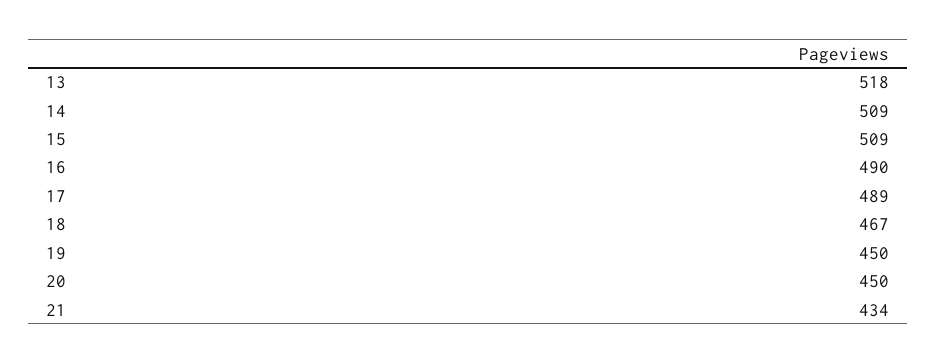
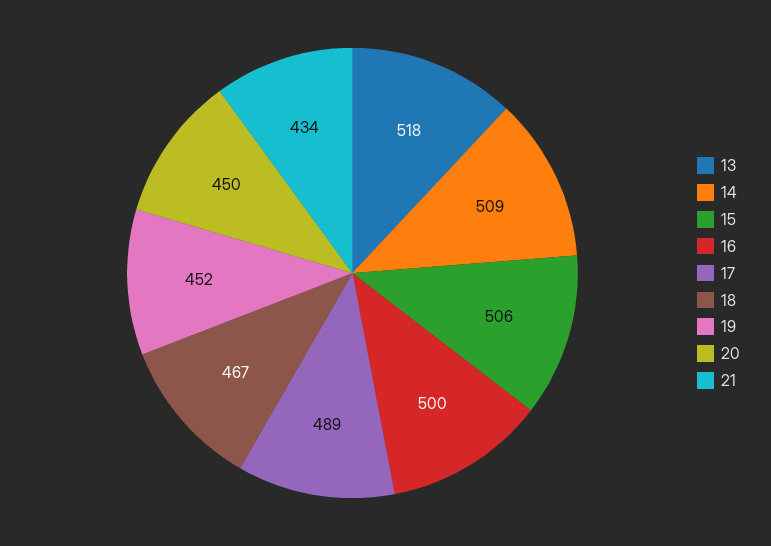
15: 509 -> 506
16: 490 -> 500
19: 450 -> 452

